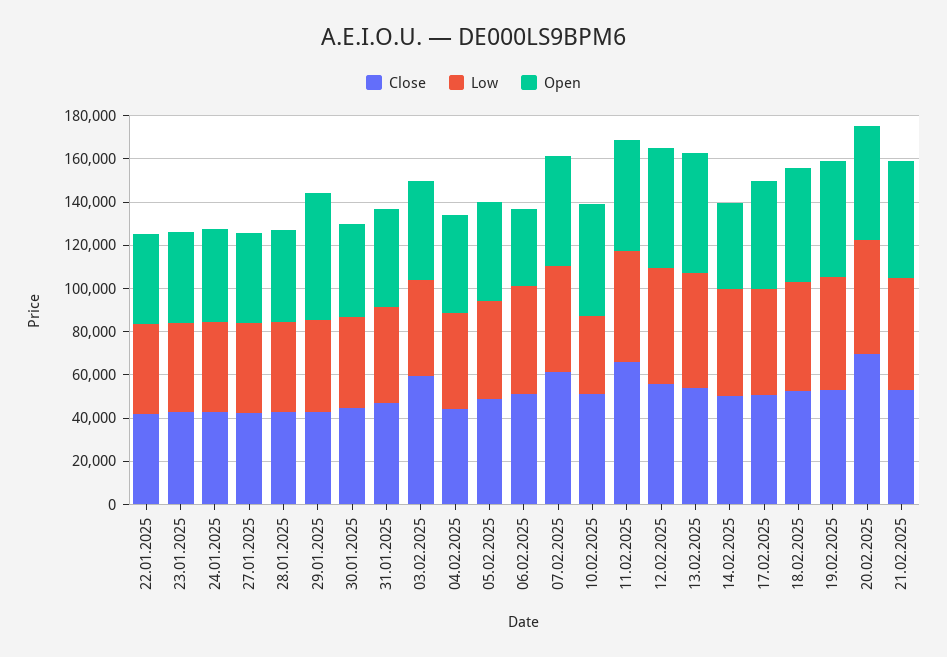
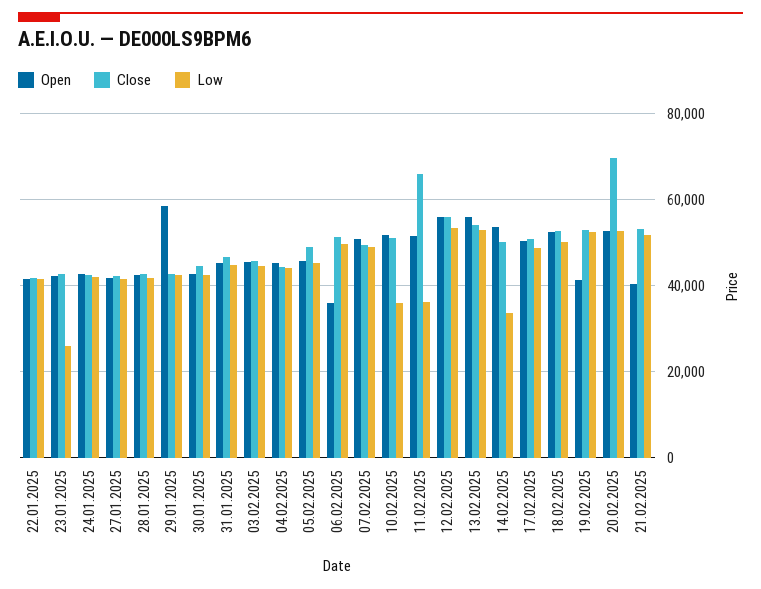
Low, 23.01.2025: 40000 -> 26000
Close, 03.02.2025: 60000 -> 46000
Close, 07.02.2025: 60000 -> 50000
Low, 11.02.2025: 50000 -> 36000
Low, 14.02.2025: 50000 -> 34000
Open, 14.02.2025: 40000 -> 54000
Open, 19.02.2025: 55000 -> 42000
Open, 21.02.2025: 55000 -> 40000

